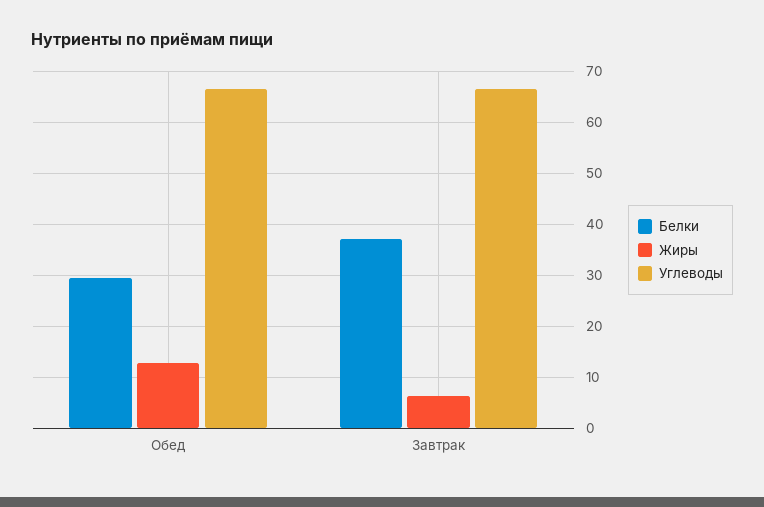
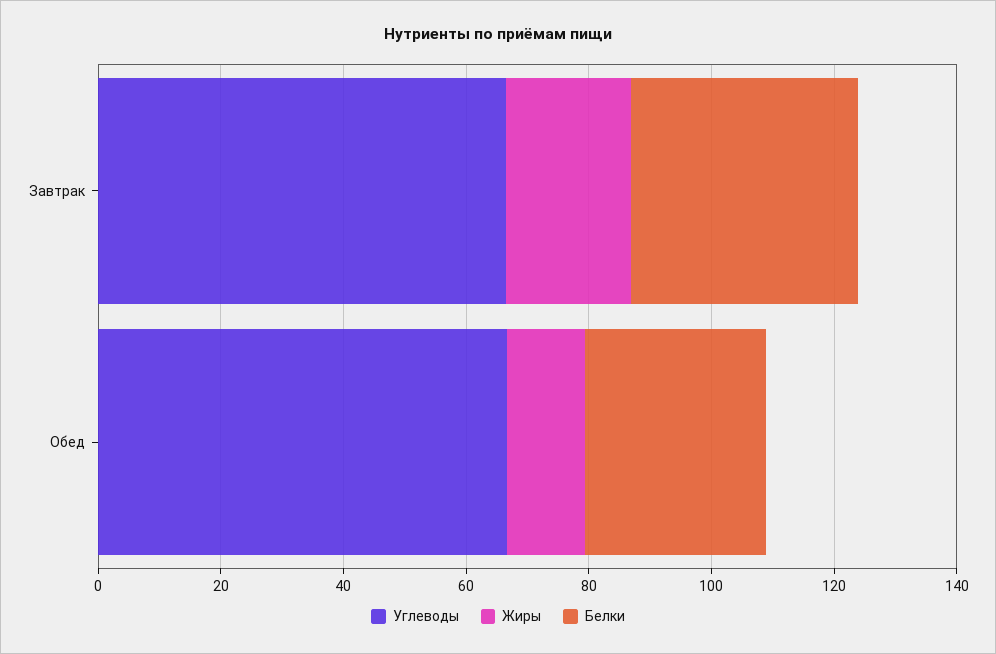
Жиры, Завтрак: 6 -> 20

